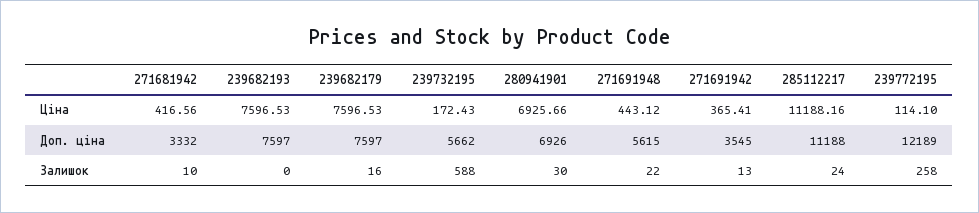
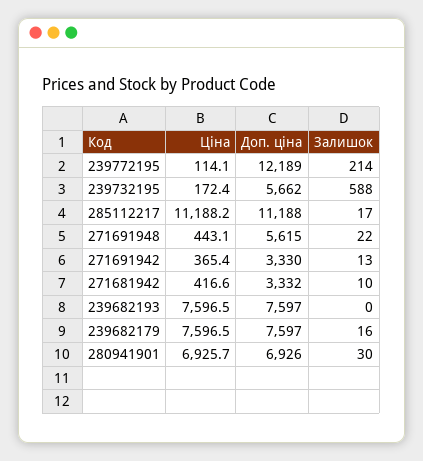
271691942, Доп. ціна: 3545 -> 3330
285112217, Залишок: 24 -> 17
239772195, Залишок: 258 -> 214

